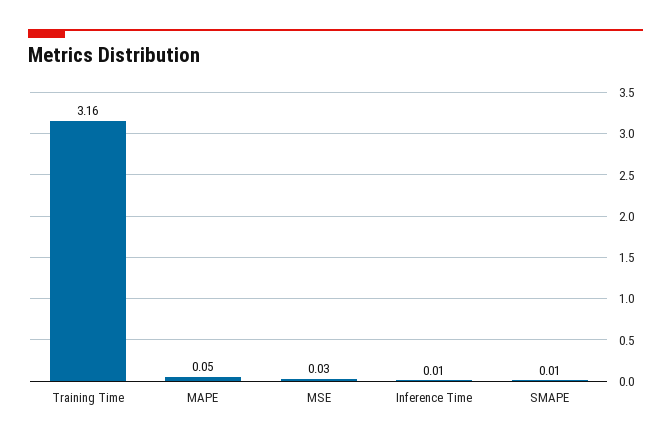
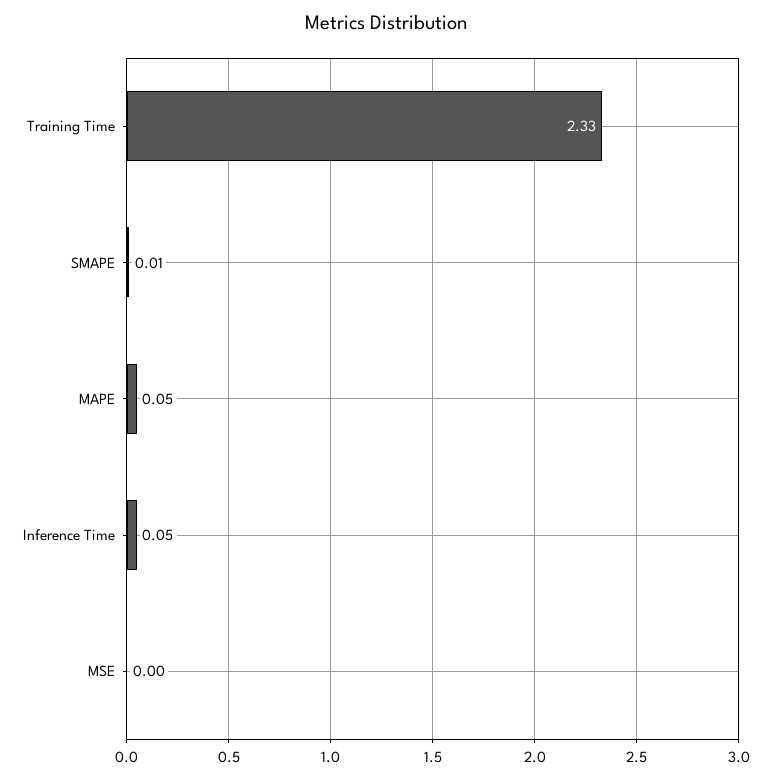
Training Time: 3.16 -> 2.33
MSE: 0.03 -> 0
Inference Time: 0.01 -> 0.05

